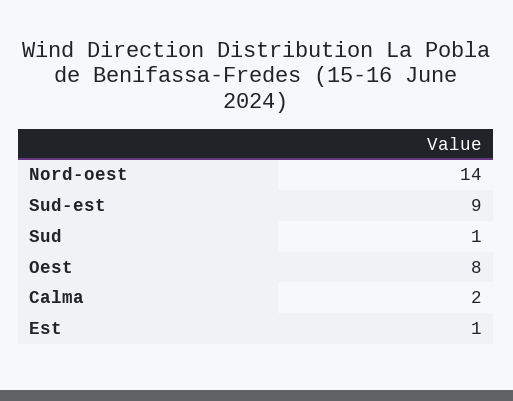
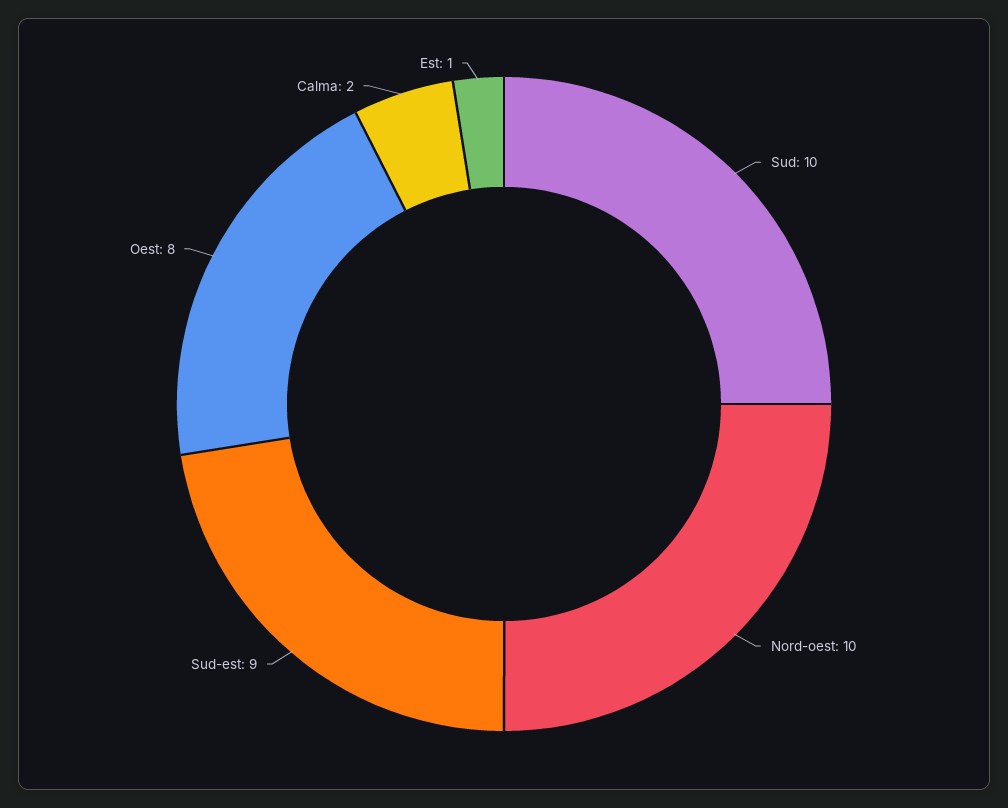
Nord-oest: 14 -> 10
Sud: 1 -> 10

